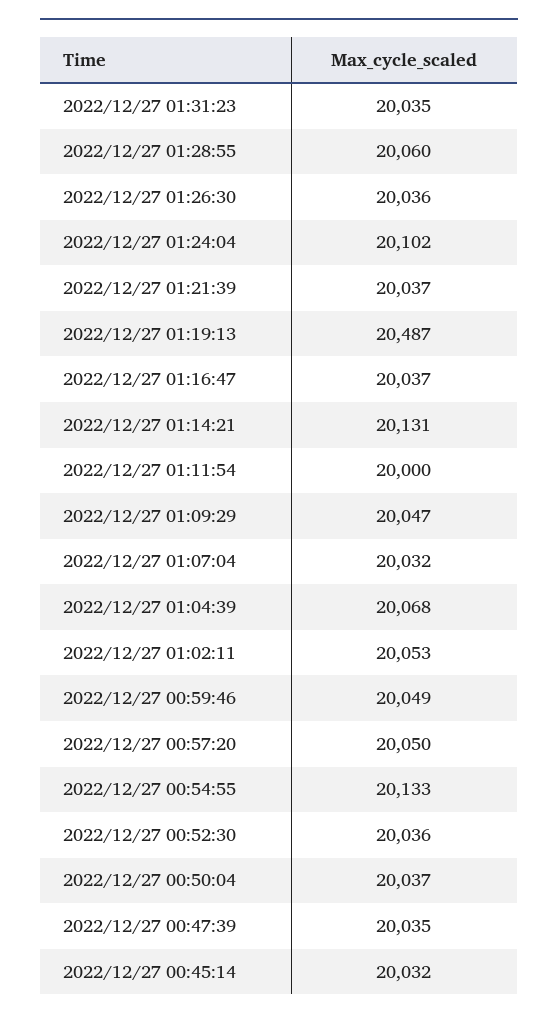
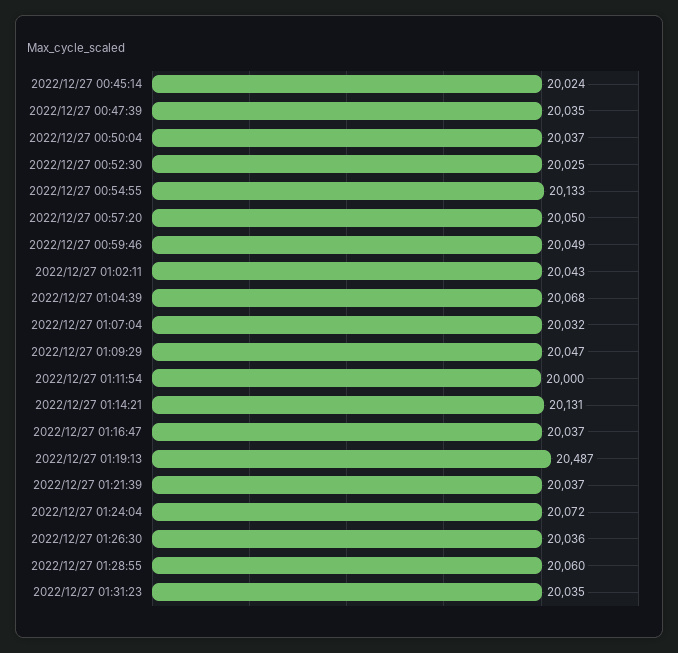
2022/12/27 01:24:04: 20102 -> 20072
2022/12/27 01:02:11: 20053 -> 20043
2022/12/27 00:52:30: 20036 -> 20025
2022/12/27 00:45:14: 20032 -> 20024

